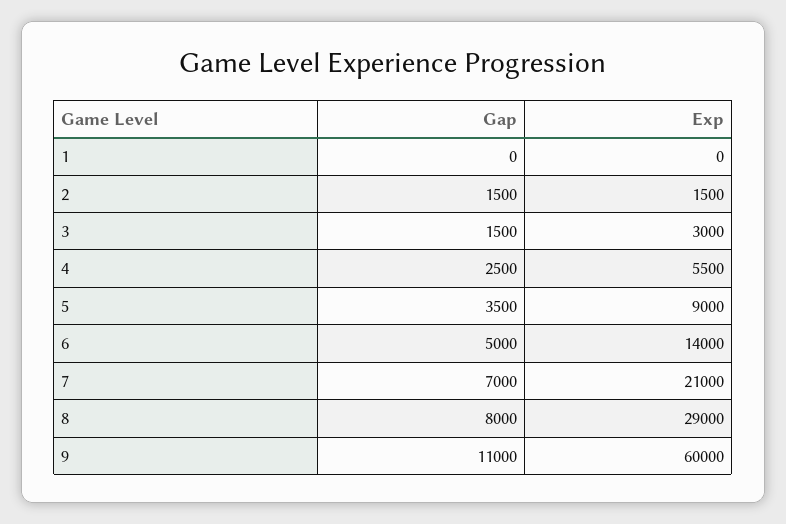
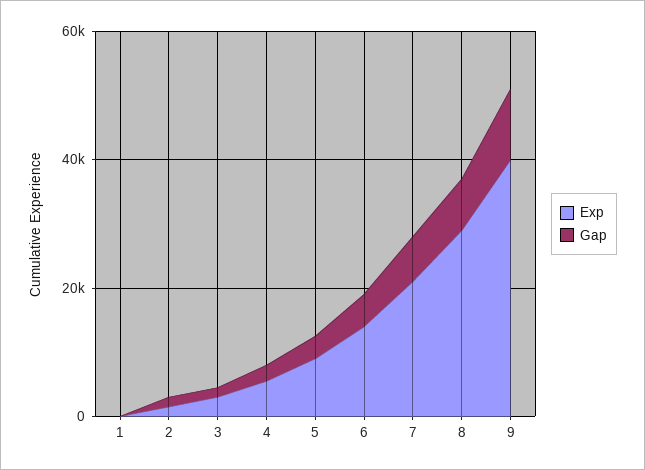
Exp, 9: 60000 -> 40000

